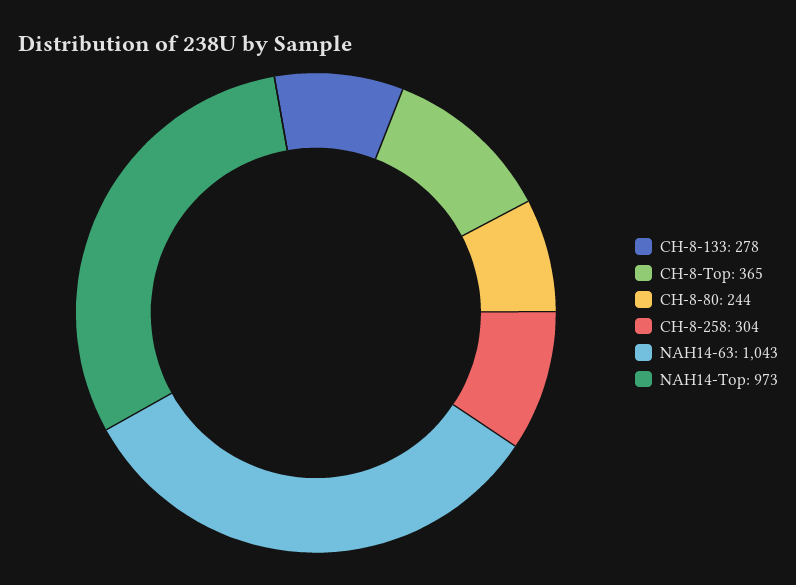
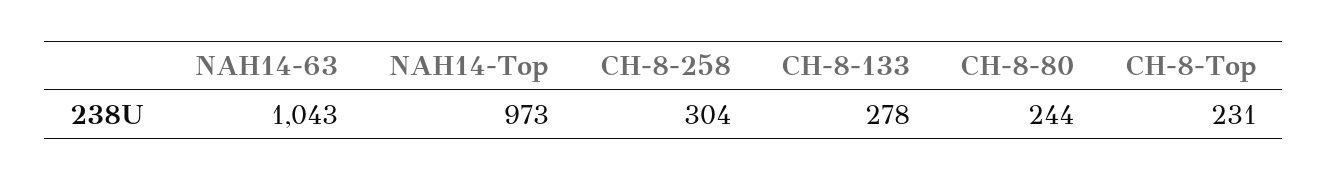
CH-8-Top: 365 -> 231

